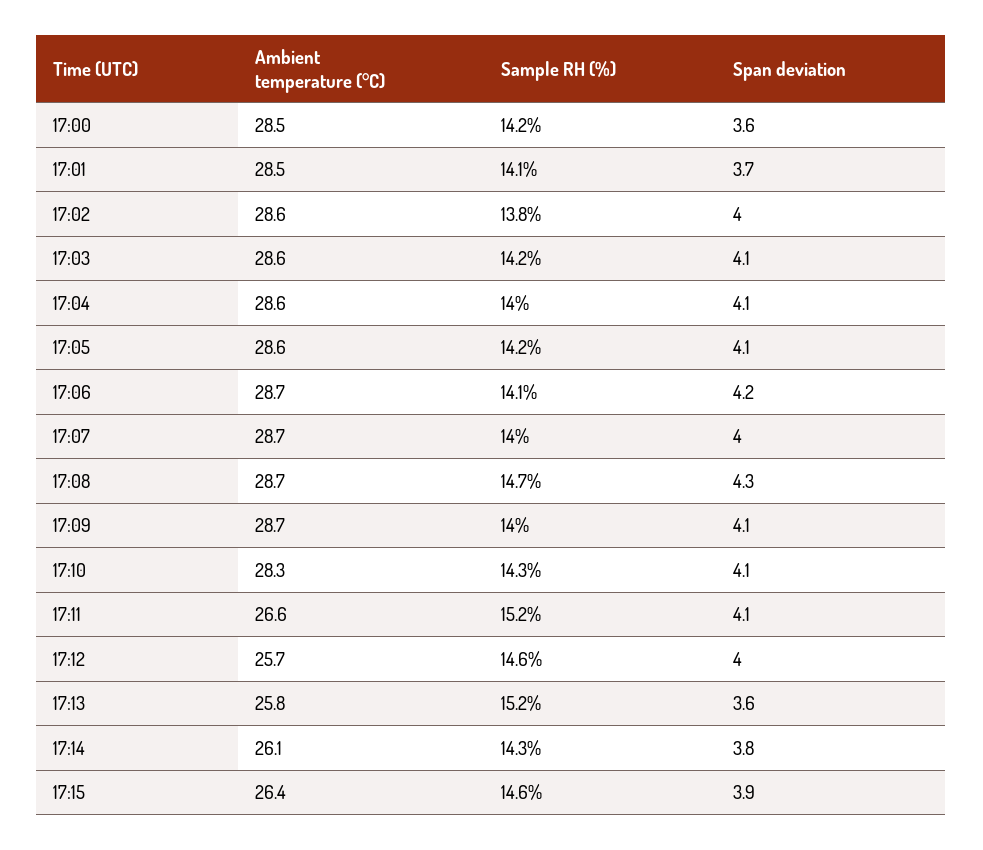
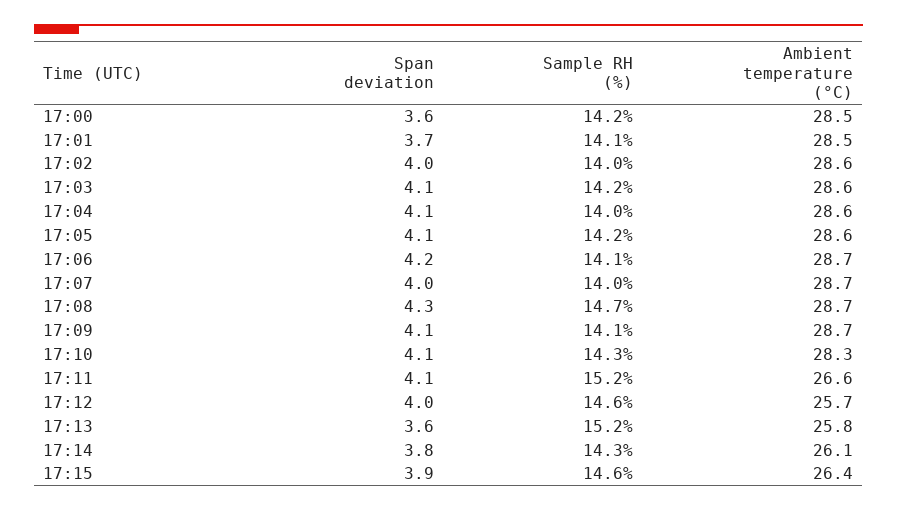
Sample RH (%), 17:02: 13.8 -> 14
Sample RH (%), 17:09: 14 -> 14.1

